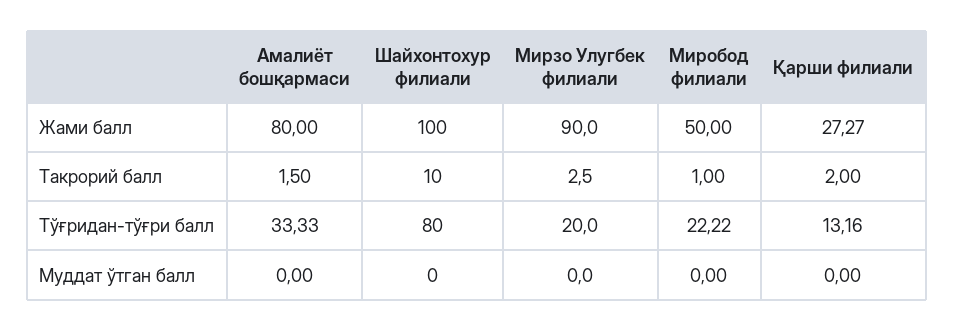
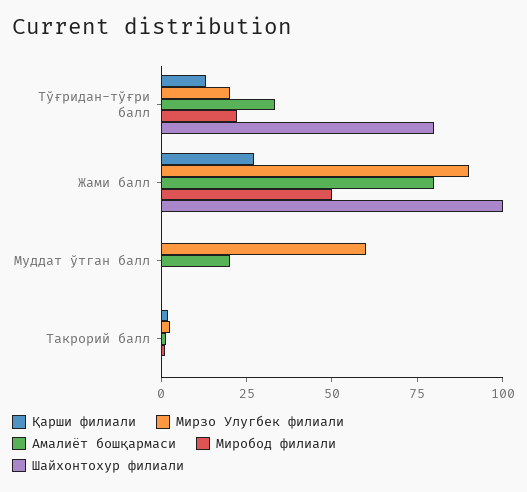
Шайхонтохур филиали, Такрорий балл: 10 -> 0
Амалиёт бошқармаси, Муддат ўтган балл: 0 -> 20
Мирзо Улугбек филиали, Муддат ўтган балл: 0 -> 60

